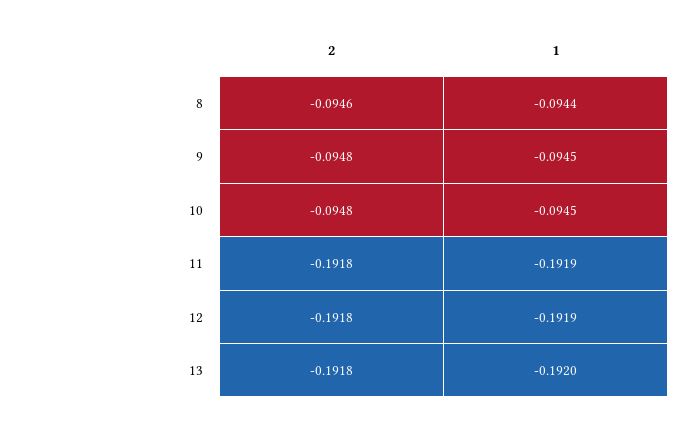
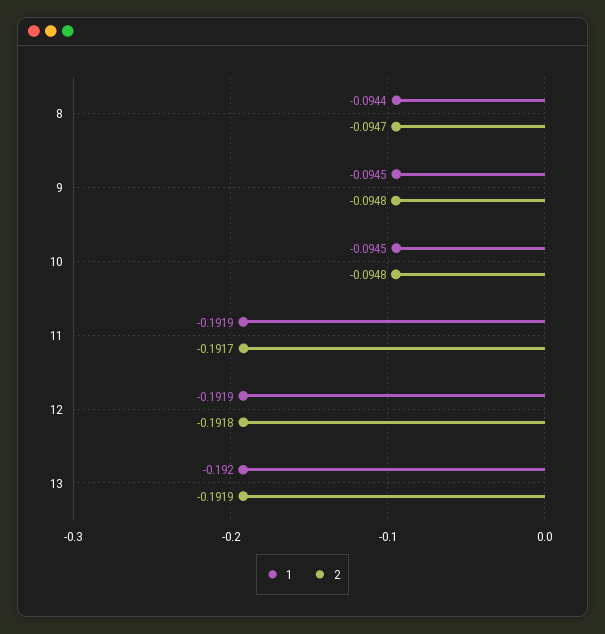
2, 8: -0.0946 -> -0.0947
2, 11: -0.1918 -> -0.1917
2, 13: -0.1918 -> -0.1919

